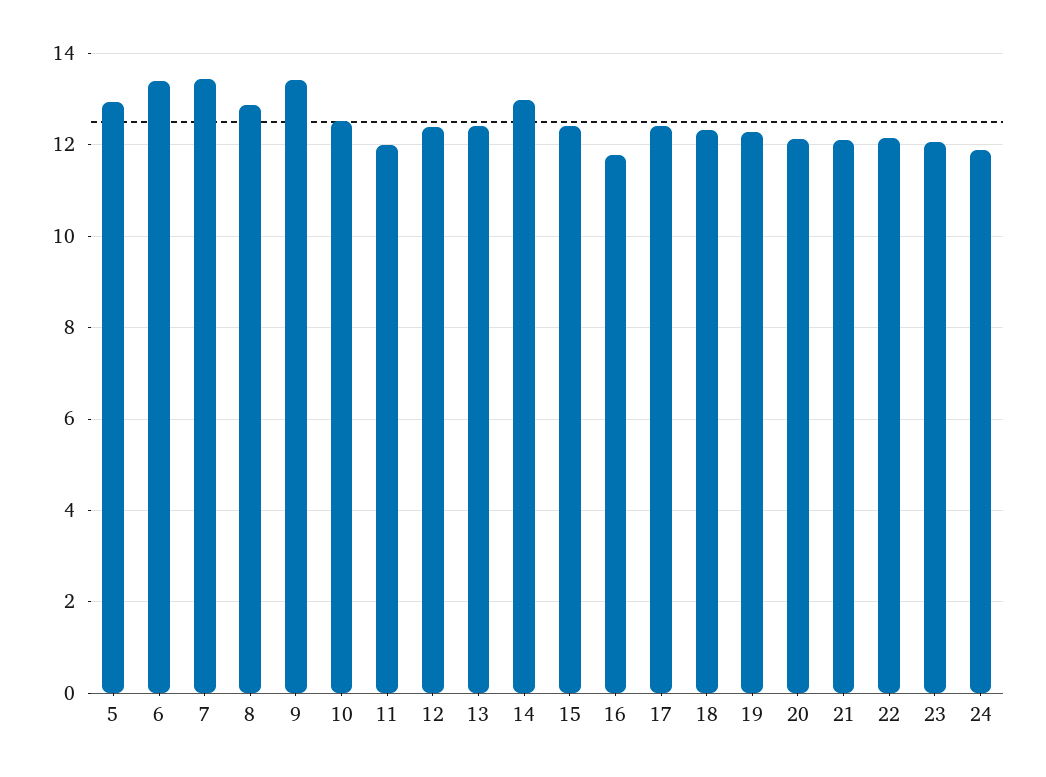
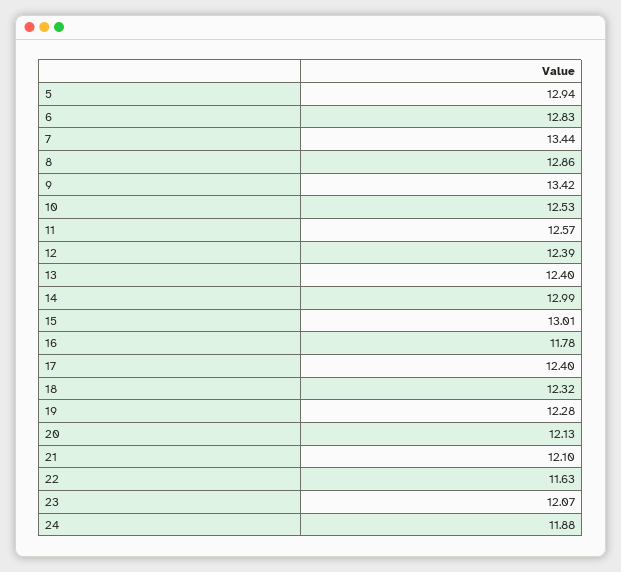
6: 13.4 -> 12.83
11: 12 -> 12.57
15: 12.4 -> 13.01
22: 12.2 -> 11.63

